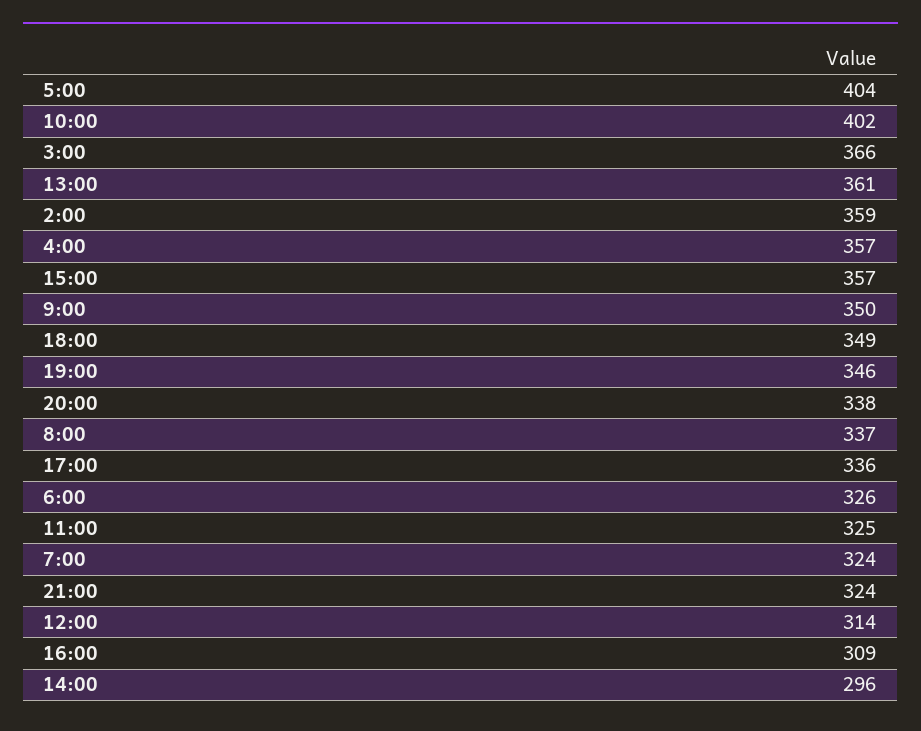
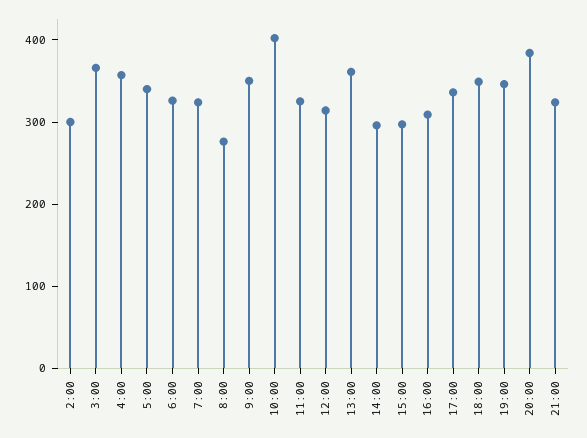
5:00: 404 -> 340
2:00: 359 -> 300
15:00: 357 -> 300
20:00: 338 -> 380
8:00: 337 -> 280

